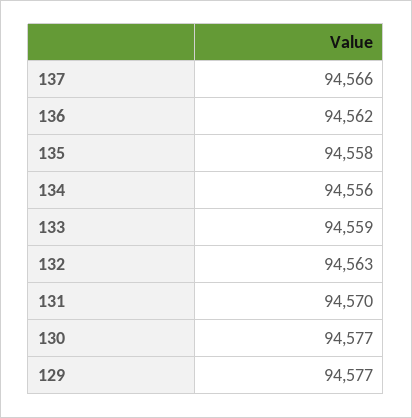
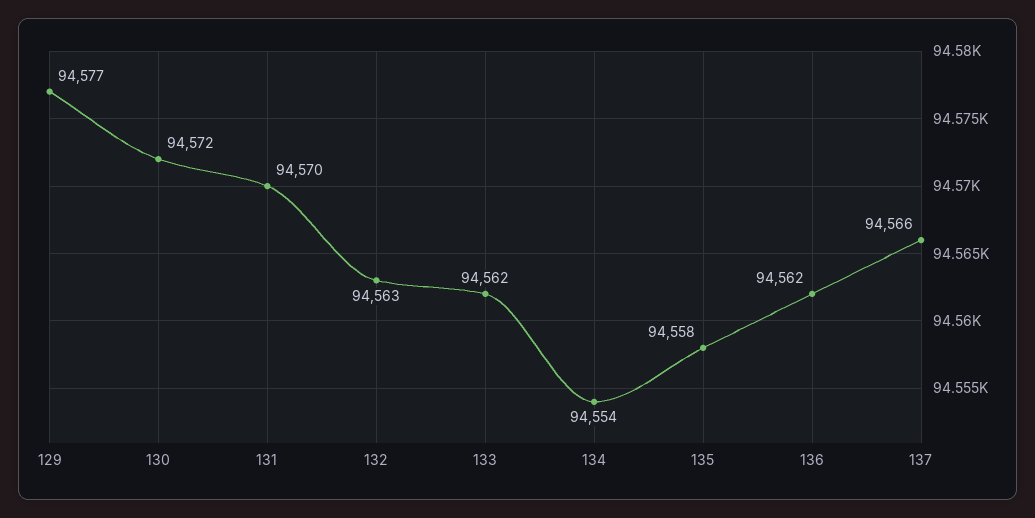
134: 94556 -> 94554
133: 94559 -> 94562
130: 94577 -> 94572

